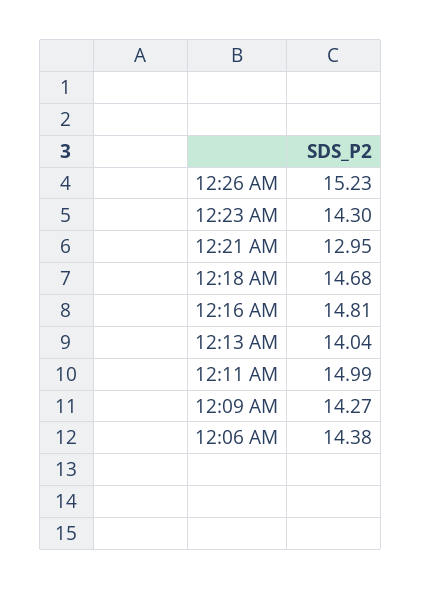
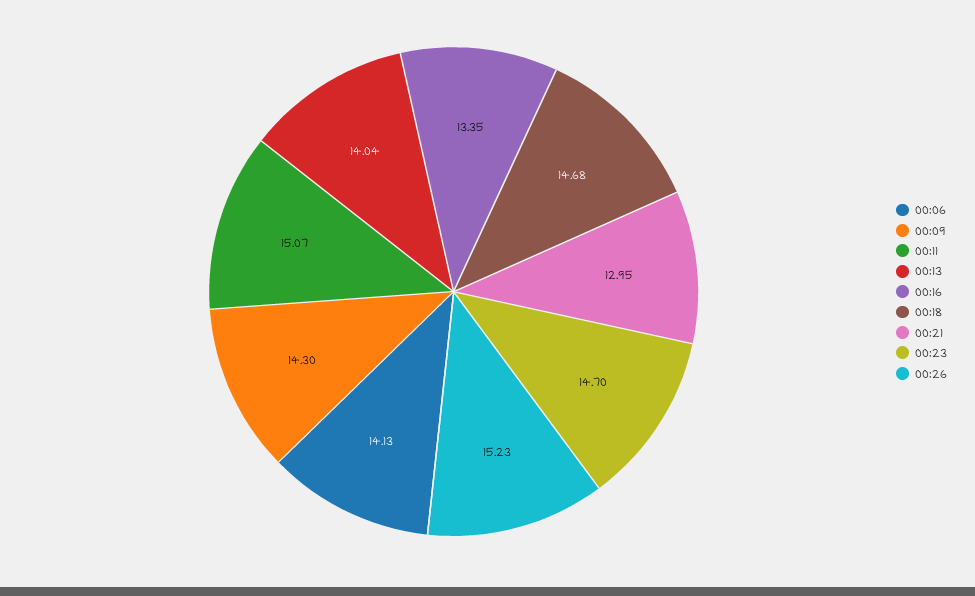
12:23 AM: 14.3 -> 14.7
12:16 AM: 14.81 -> 13.35
12:11 AM: 14.99 -> 15.07
12:09 AM: 14.27 -> 14.3
12:06 AM: 14.38 -> 14.13

